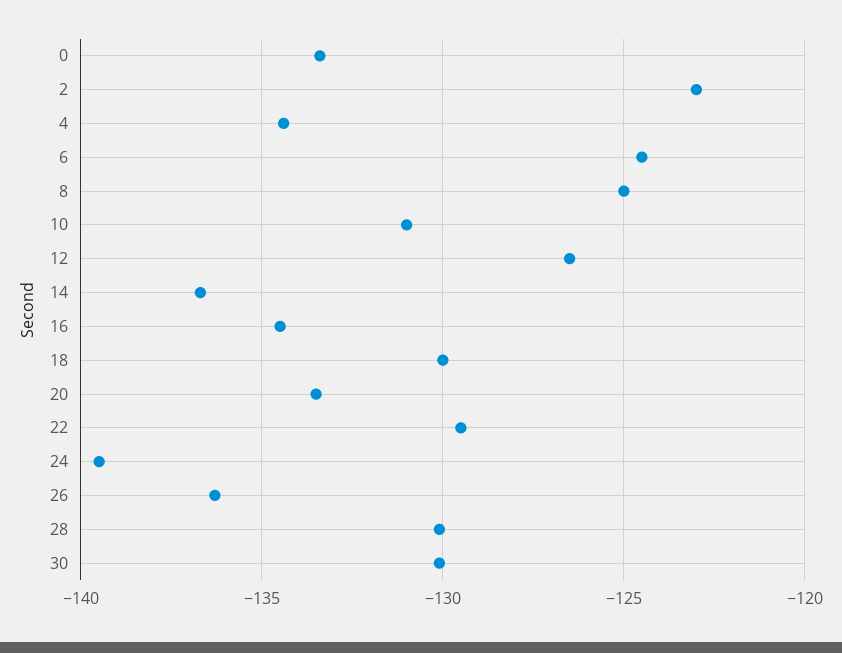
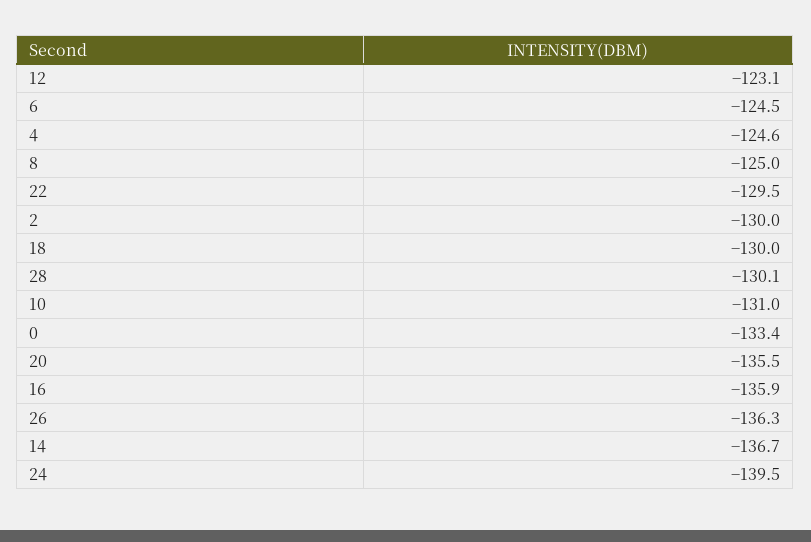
2: -123 -> -130
4: -134.5 -> -124.6
12: -126.5 -> -123.1
16: -134.5 -> -135.9
20: -133.5 -> -135.5
30: -130 -> none

